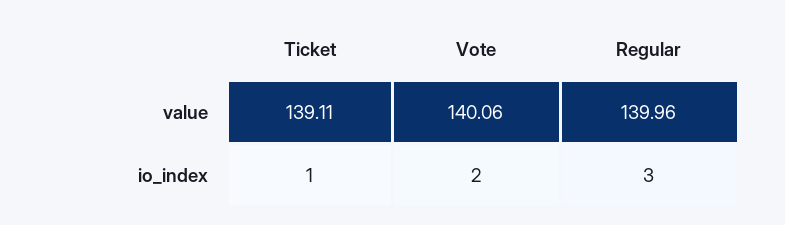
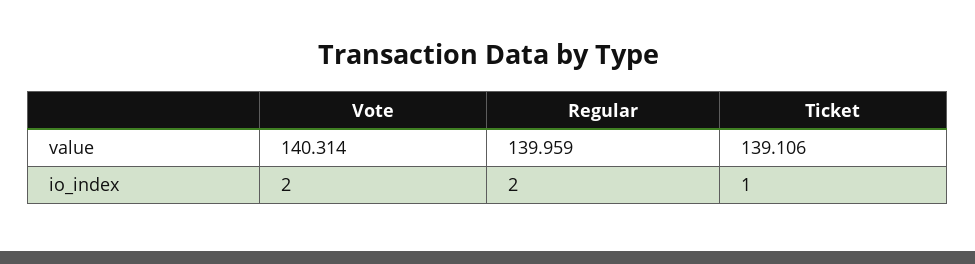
Vote, value: 140.06 -> 140.314
Regular, io_index: 3 -> 2

